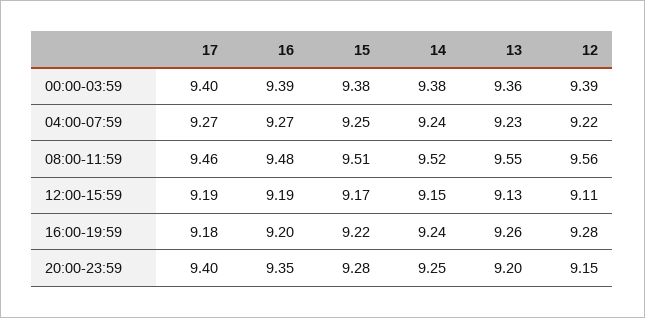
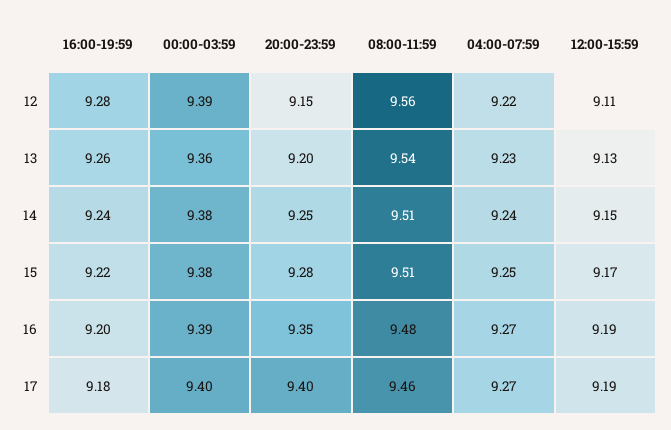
14, 08:00-11:59: 9.52 -> 9.51
13, 08:00-11:59: 9.55 -> 9.54

